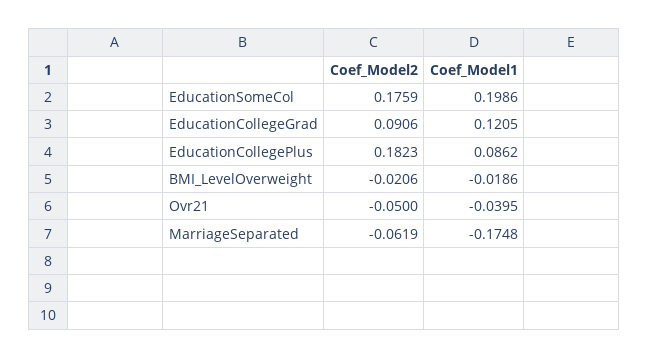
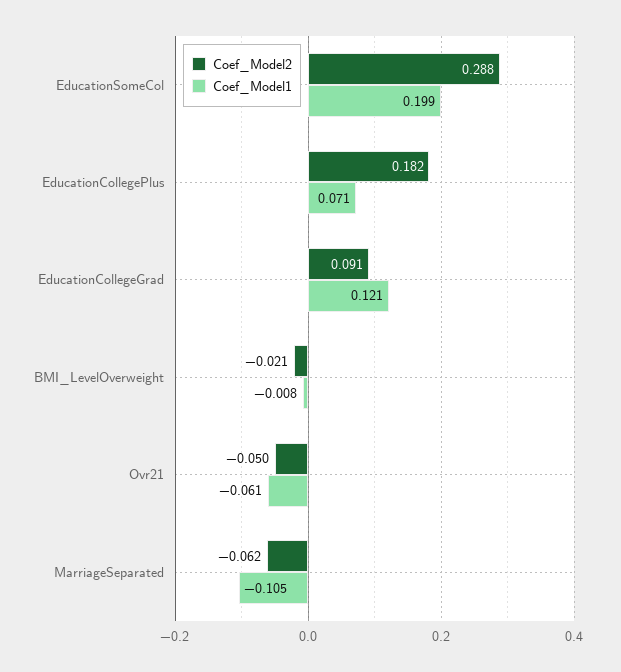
Coef_Model2, EducationSomeCol: 0.1759 -> 0.288
Coef_Model1, EducationCollegePlus: 0.0862 -> 0.071
Coef_Model1, BMI_LevelOverweight: -0.0186 -> -0.008
Coef_Model1, Ovr21: -0.0395 -> -0.061
Coef_Model1, MarriageSeparated: -0.1748 -> -0.105

